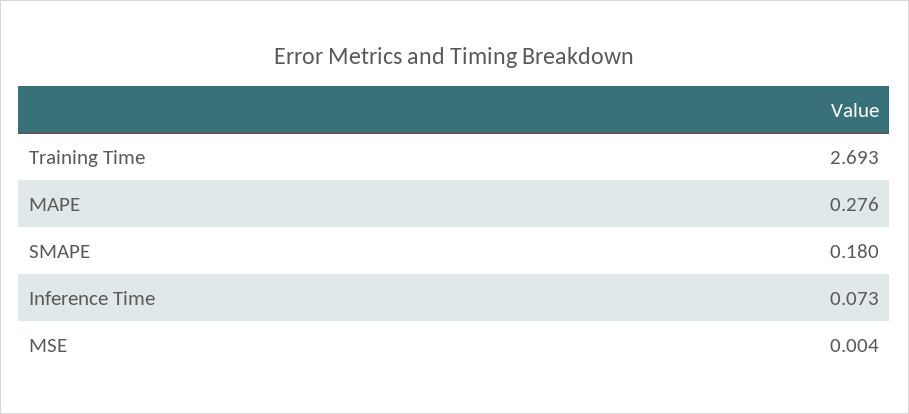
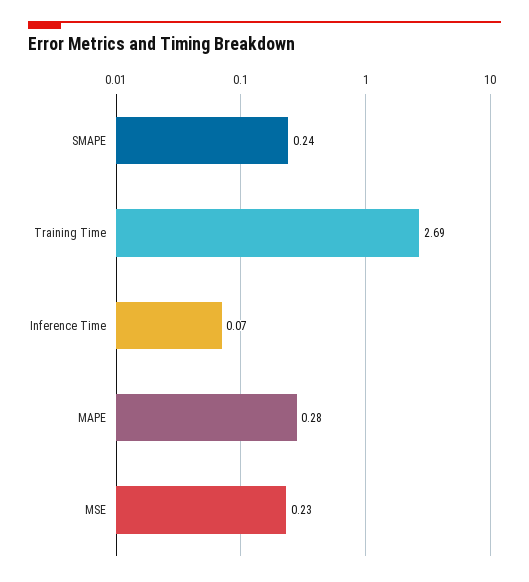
SMAPE: 0.18 -> 0.24
MSE: 0.004 -> 0.23

